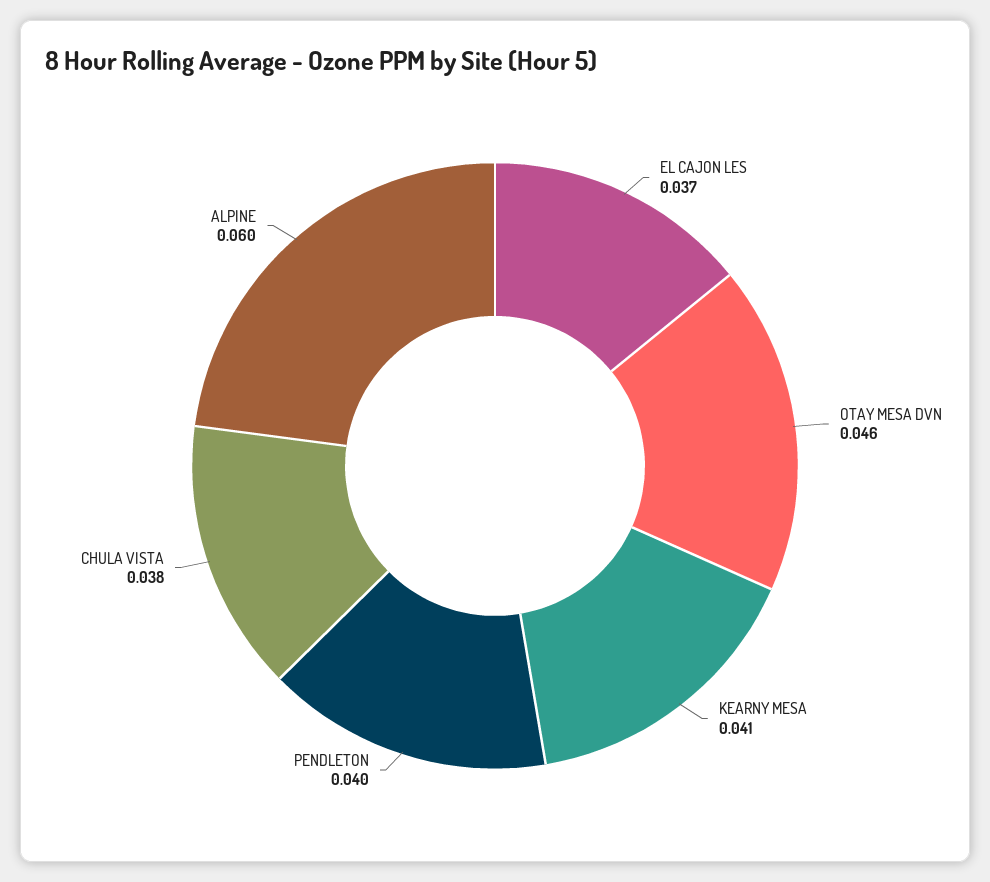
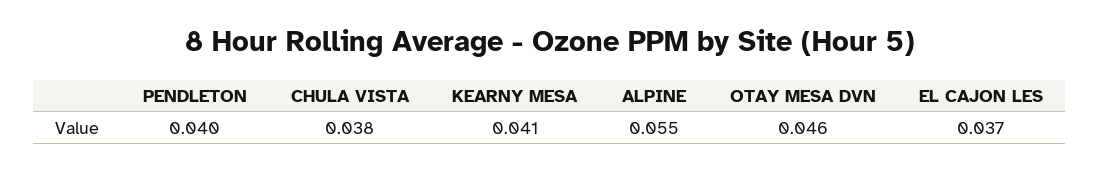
ALPINE: 0.06 -> 0.055

